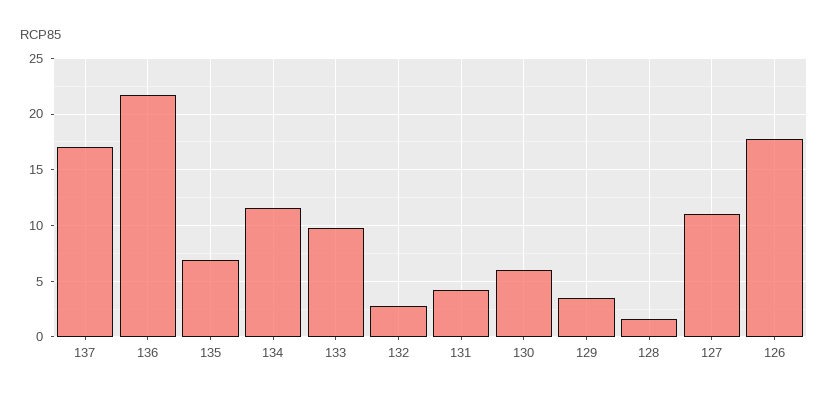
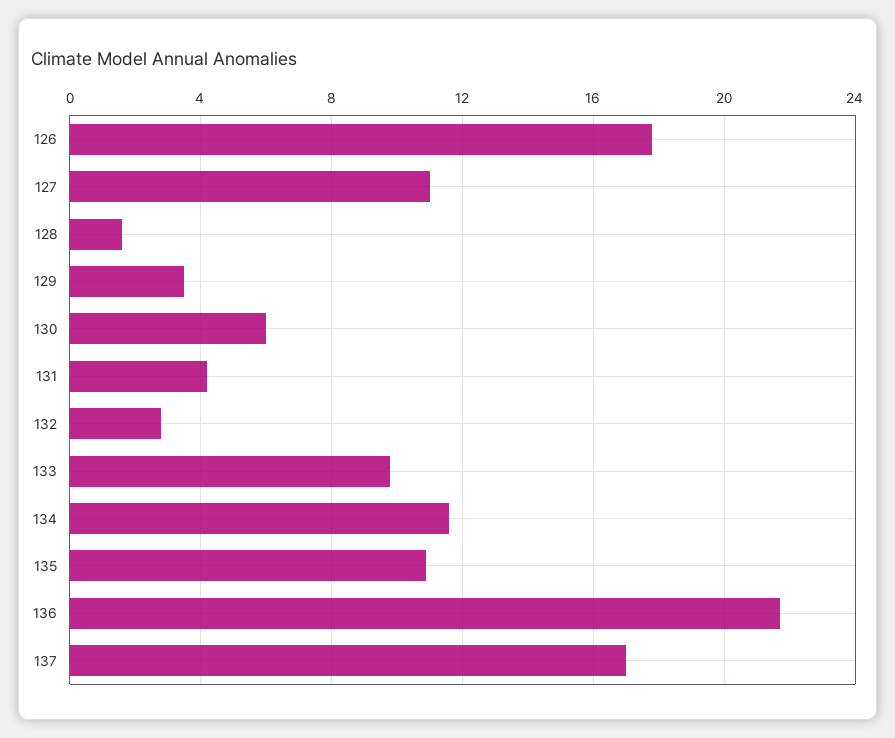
135: 7 -> 11

